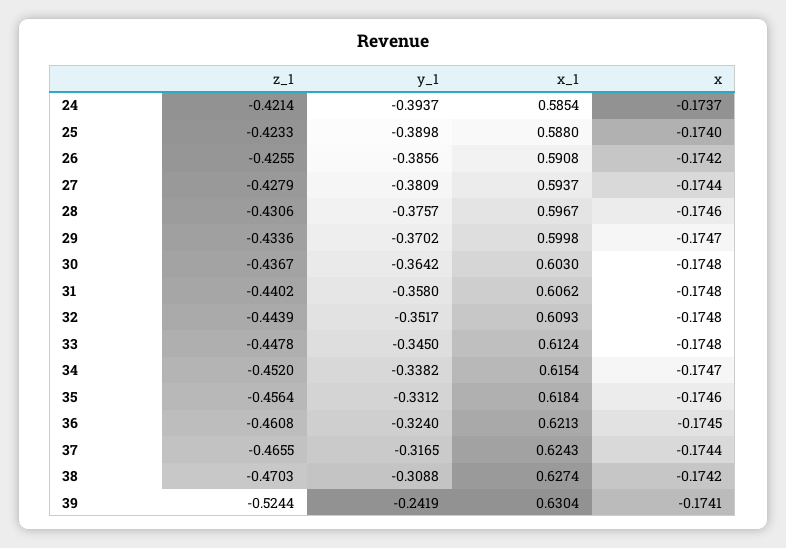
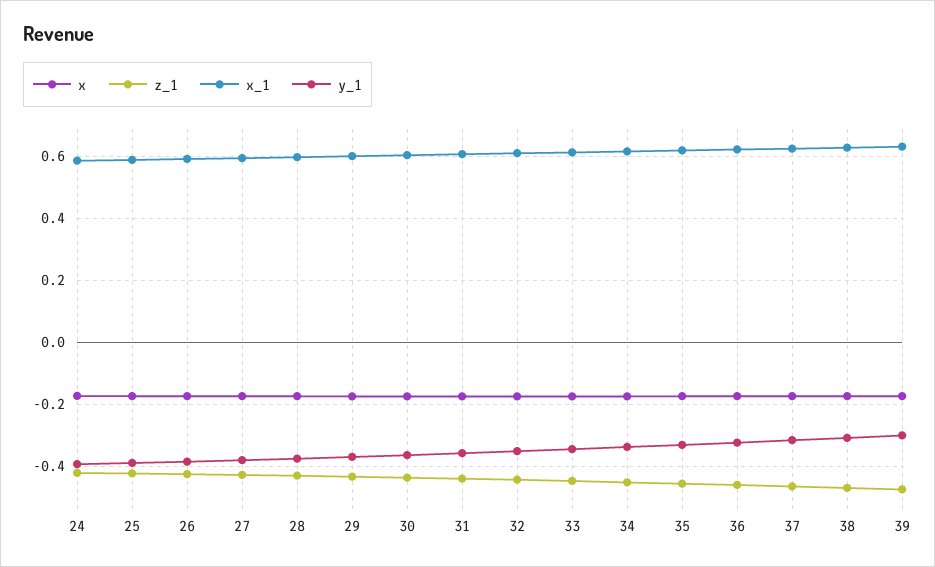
z_1, 39: -0.5244 -> -0.48
y_1, 39: -0.2419 -> -0.3

